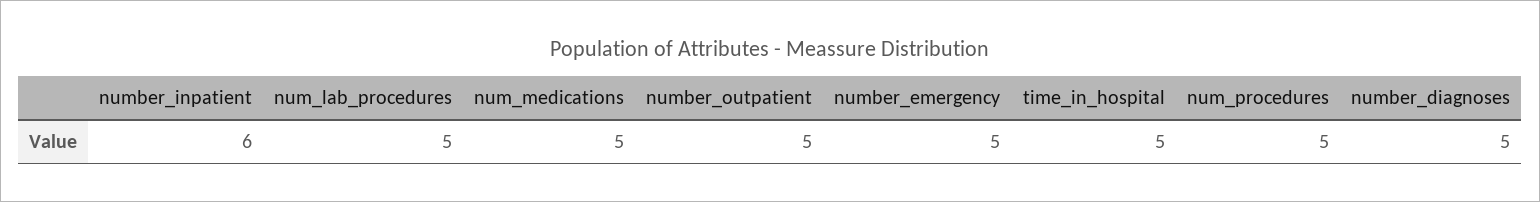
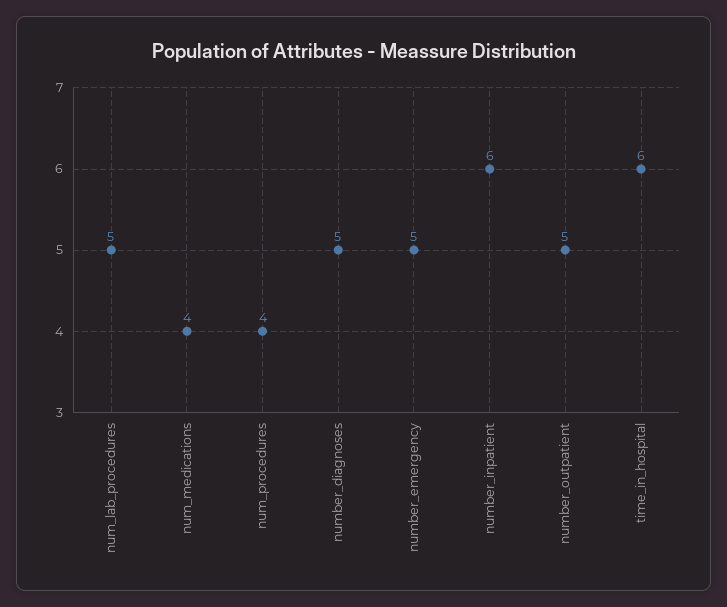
num_medications: 5 -> 4
time_in_hospital: 5 -> 6
num_procedures: 5 -> 4

